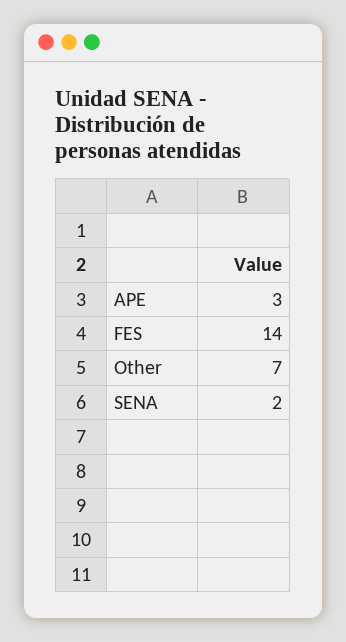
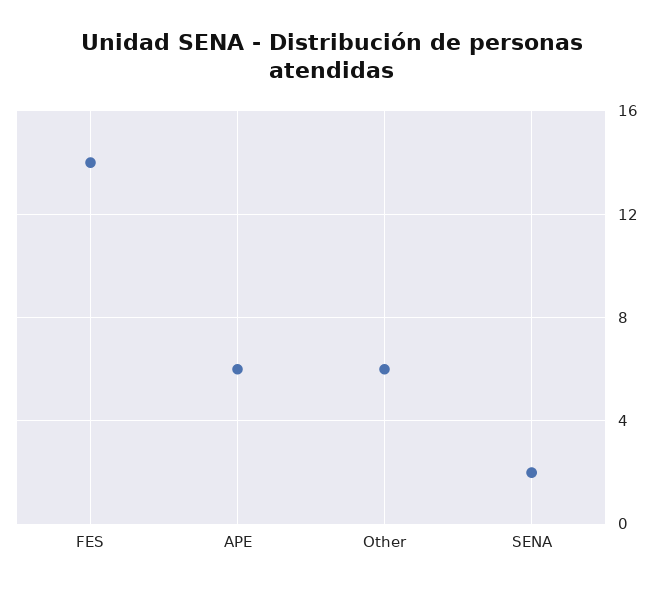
APE: 3 -> 6
Other: 7 -> 6

